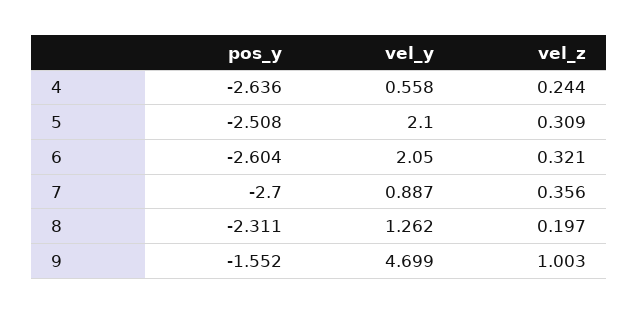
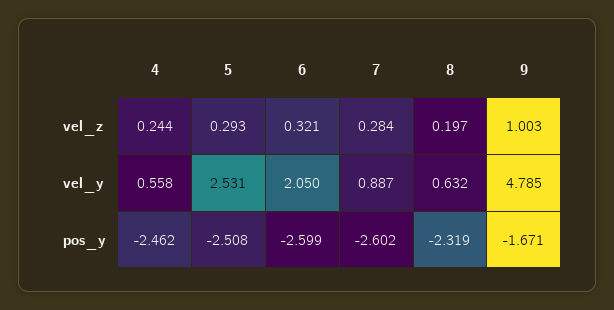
pos_y, 4: -2.636 -> -2.462
vel_y, 5: 2.1 -> 2.531
vel_z, 5: 0.309 -> 0.293
pos_y, 6: -2.604 -> -2.599
pos_y, 7: -2.7 -> -2.602
vel_z, 7: 0.356 -> 0.284
pos_y, 8: -2.311 -> -2.319
vel_y, 8: 1.262 -> 0.632
pos_y, 9: -1.552 -> -1.671
vel_y, 9: 4.699 -> 4.785

